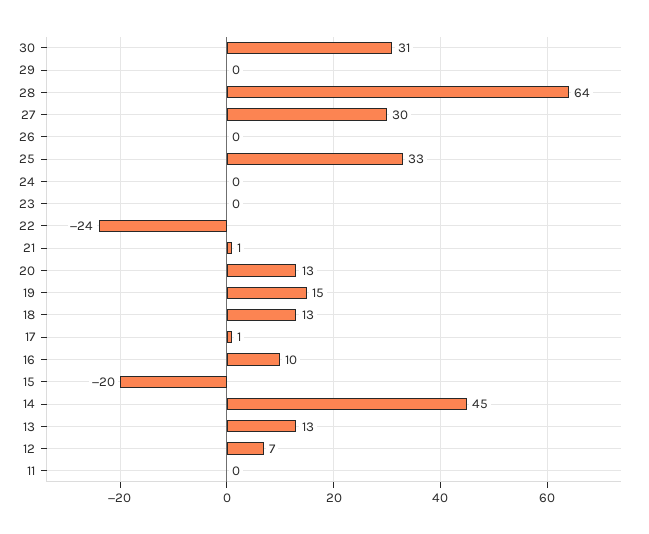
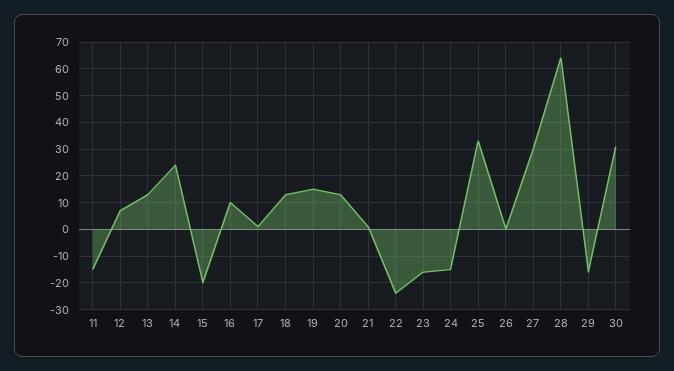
29: 0 -> -15
24: 0 -> -15
23: 0 -> -15
14: 45 -> 25
11: 0 -> -15

